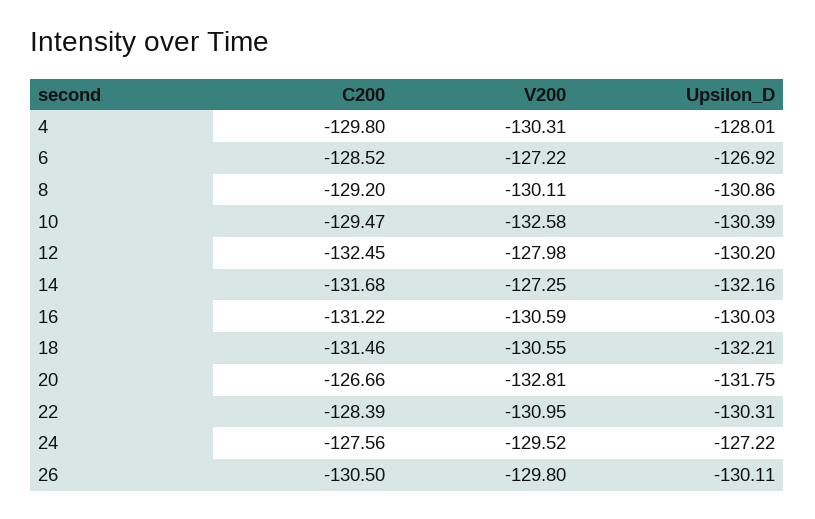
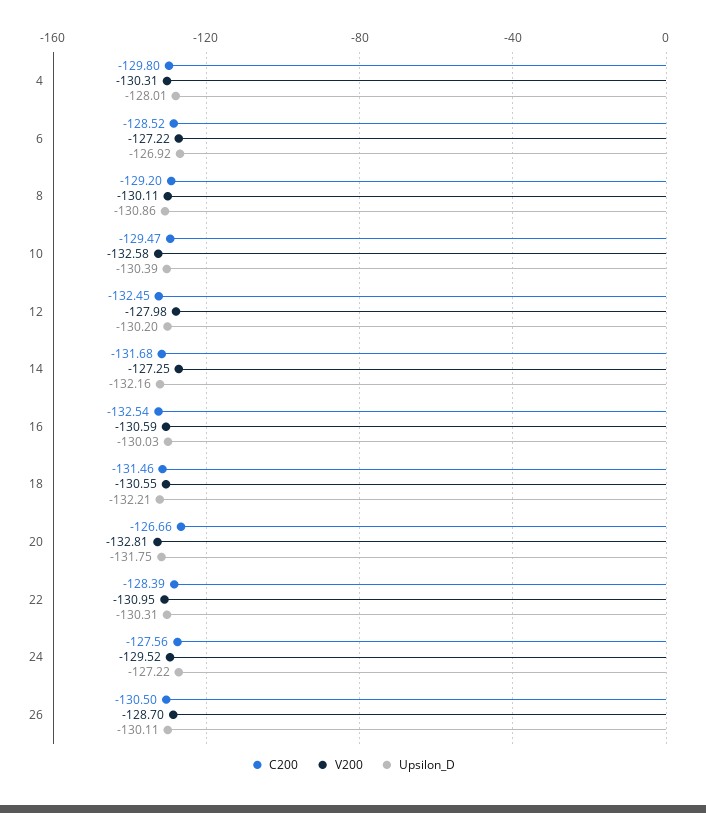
C200, 16: -131.22 -> -132.54
V200, 26: -129.8 -> -128.7

